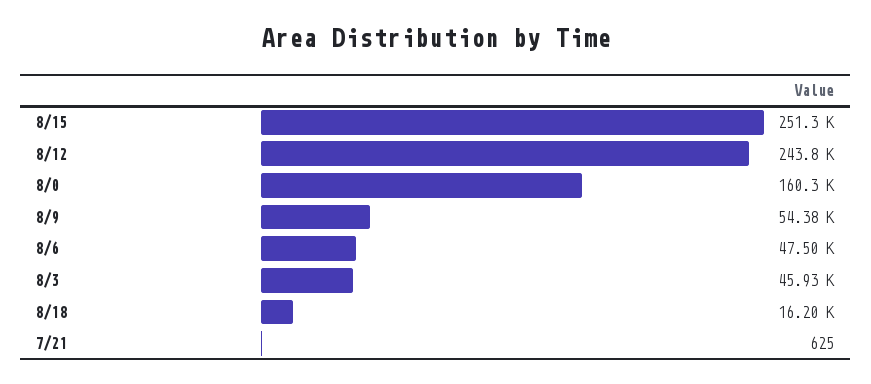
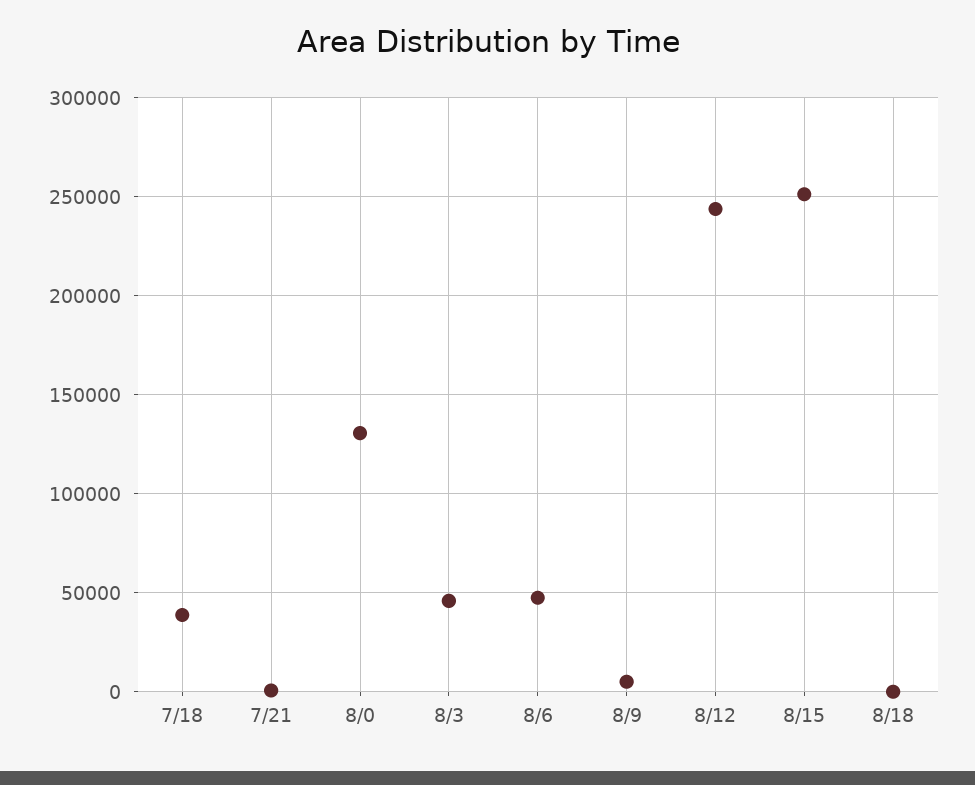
8/0: 160300 -> 130000
8/9: 54380 -> 5000
8/18: 16200 -> 0
7/18: none -> 40000

